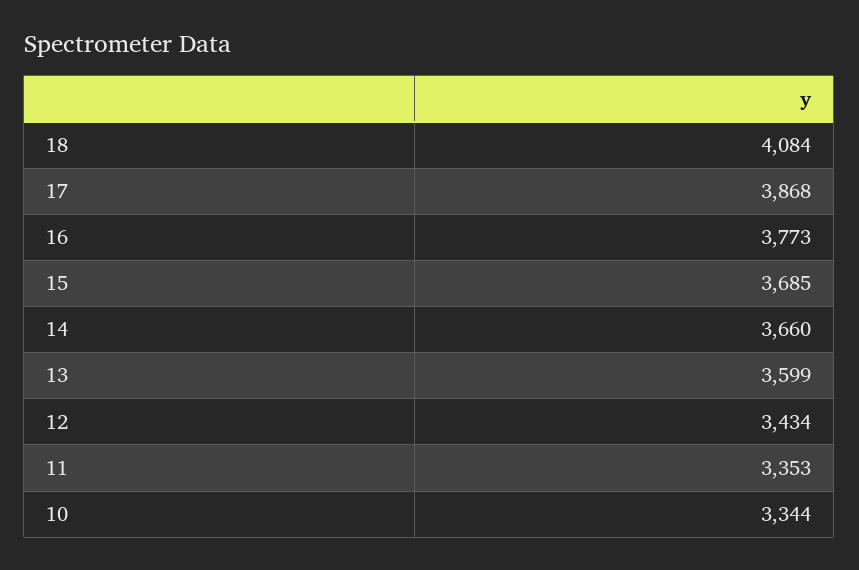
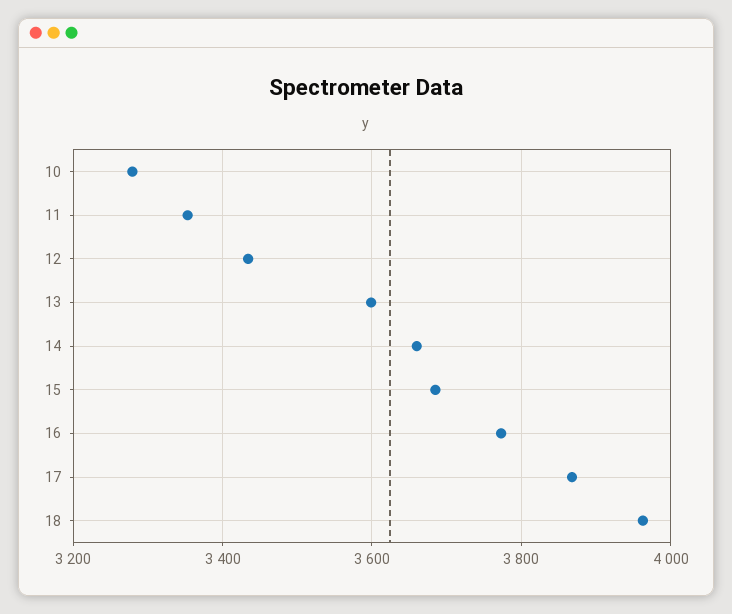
18: 4084 -> 3960
10: 3344 -> 3280

